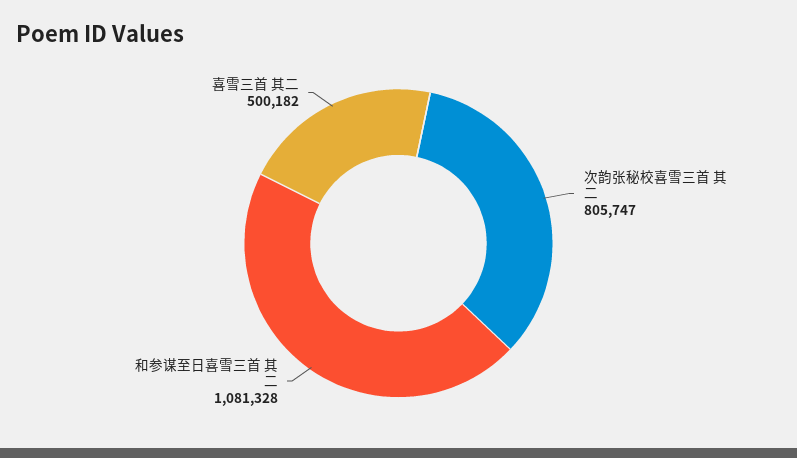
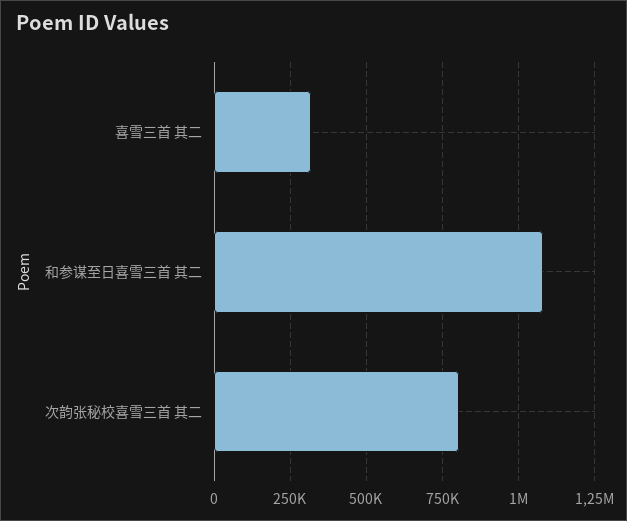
喜雪三首 其二: 500182 -> 325000

